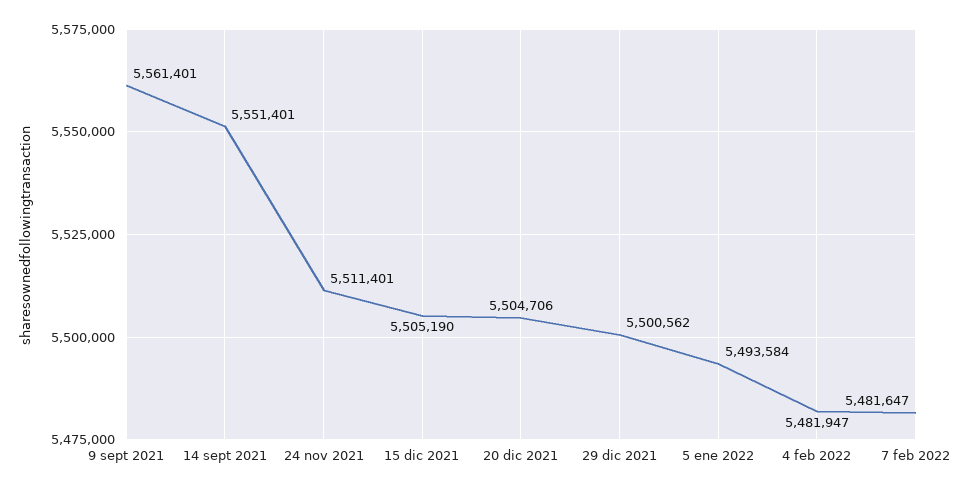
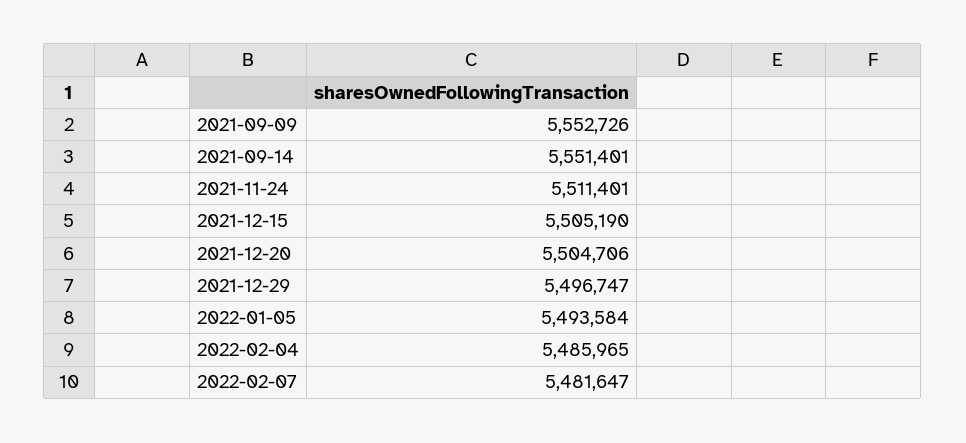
9 sept 2021: 5561401 -> 5552726
29 dic 2021: 5500562 -> 5496747
4 feb 2022: 5481947 -> 5485965

